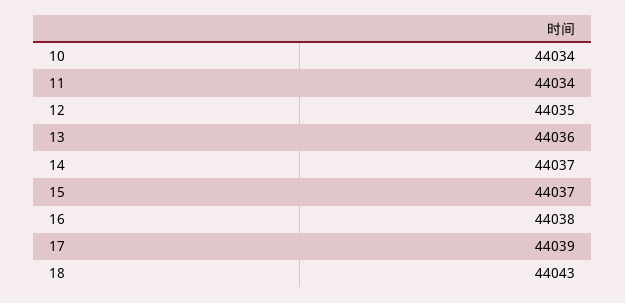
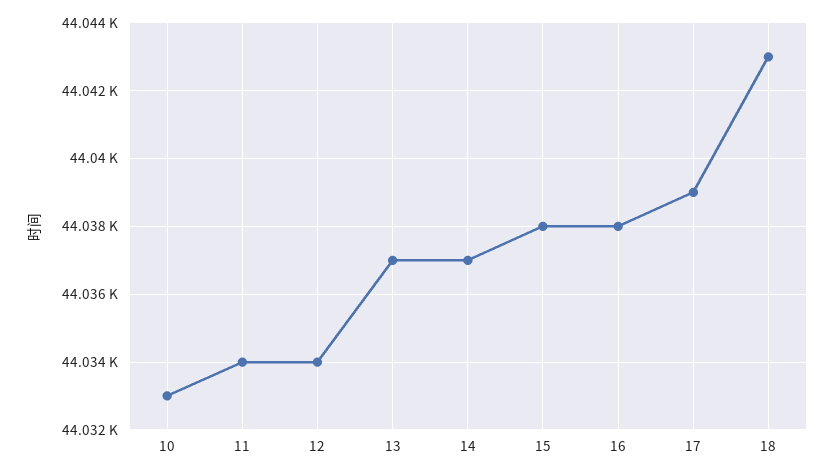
10: 44034 -> 44033
12: 44035 -> 44034
13: 44036 -> 44037
15: 44037 -> 44038

